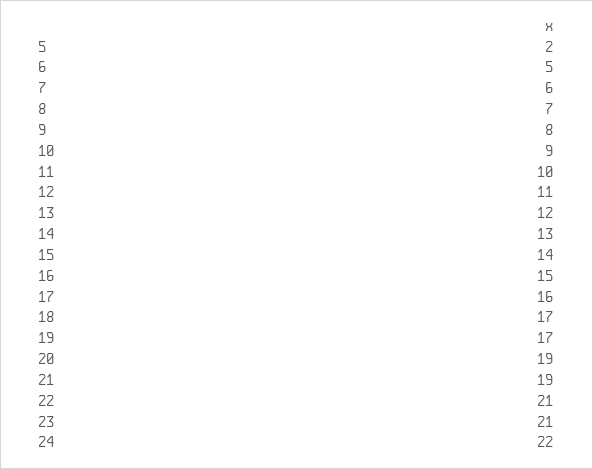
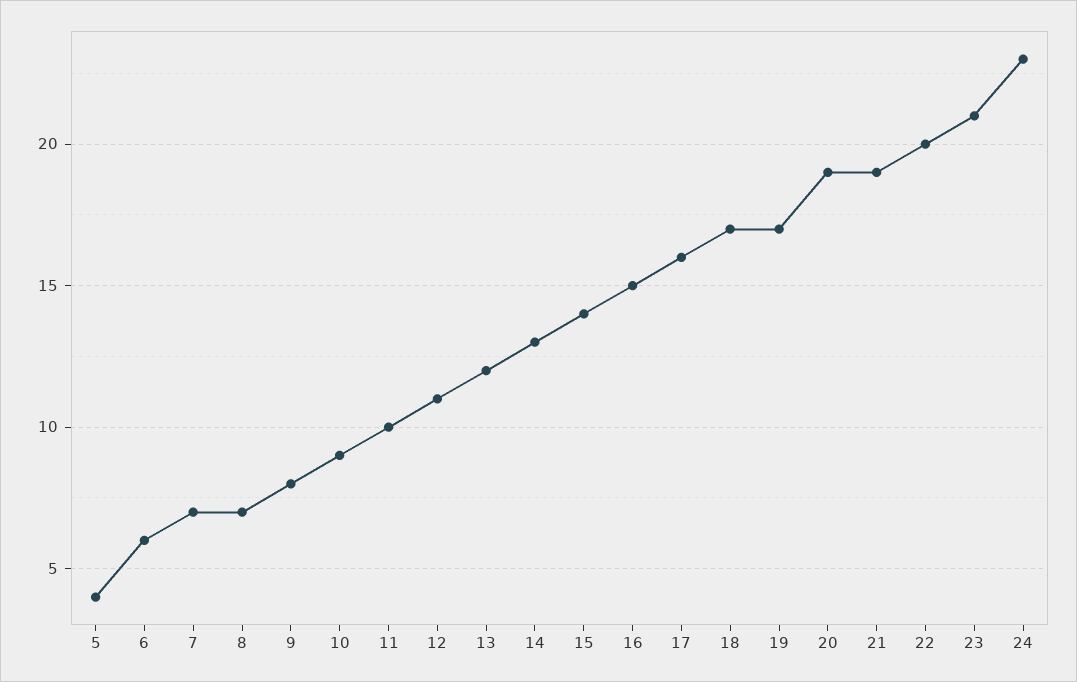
5: 2 -> 4
6: 5 -> 6
7: 6 -> 7
22: 21 -> 20
24: 22 -> 23

